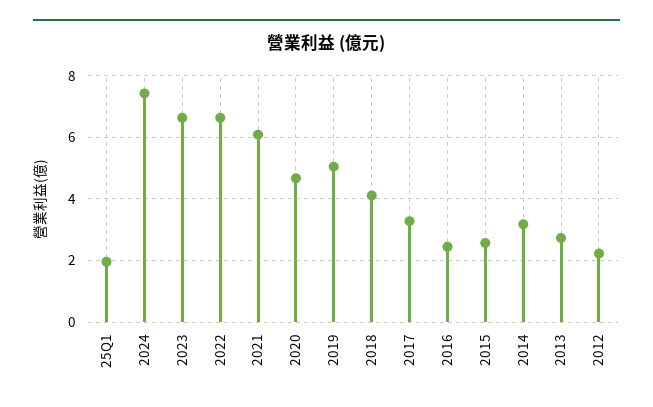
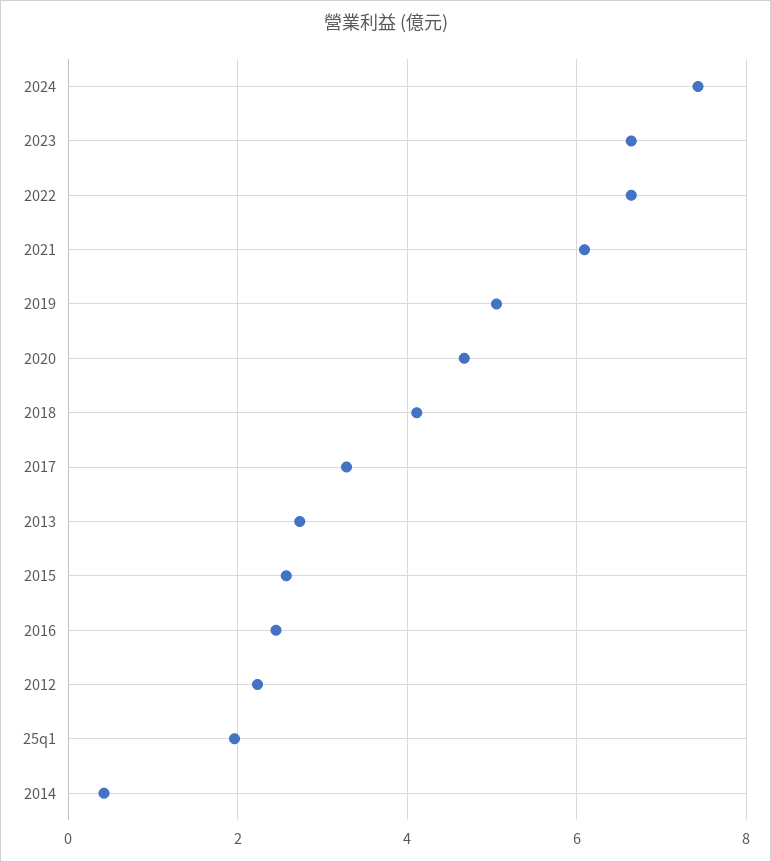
2014: 3.2 -> 0.4

